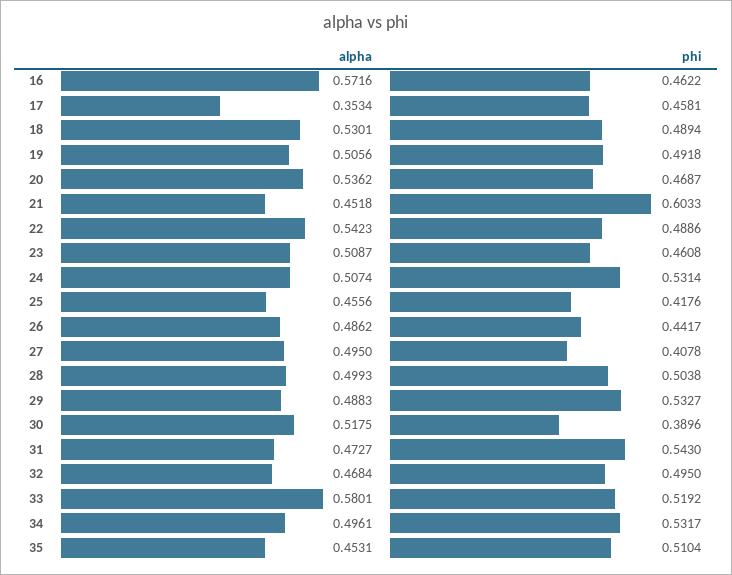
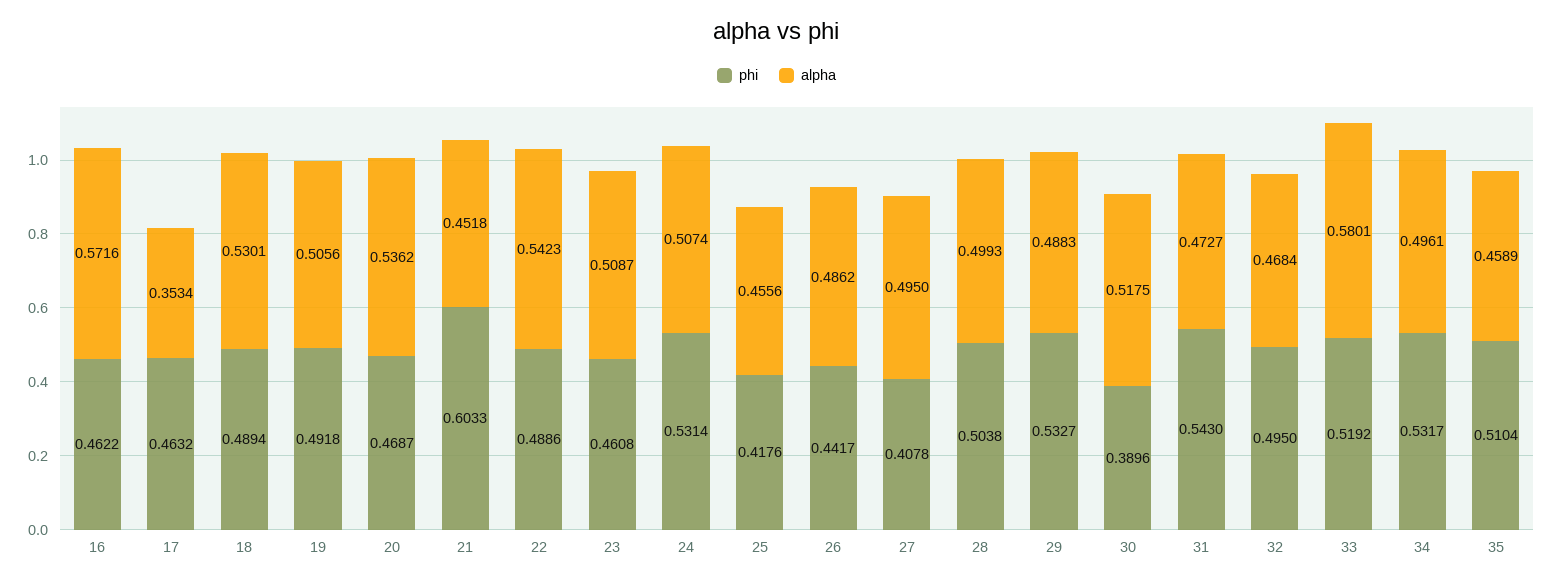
phi, 17: 0.4581 -> 0.4632
alpha, 35: 0.4531 -> 0.4589

